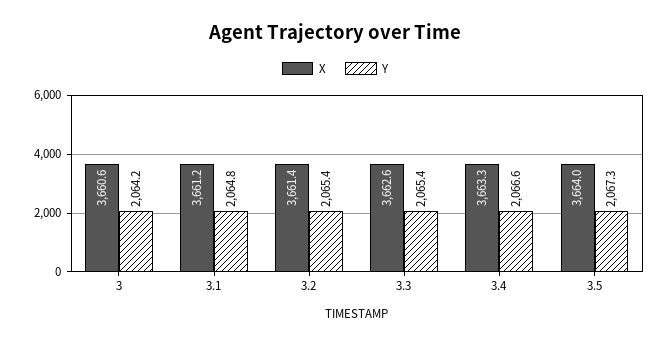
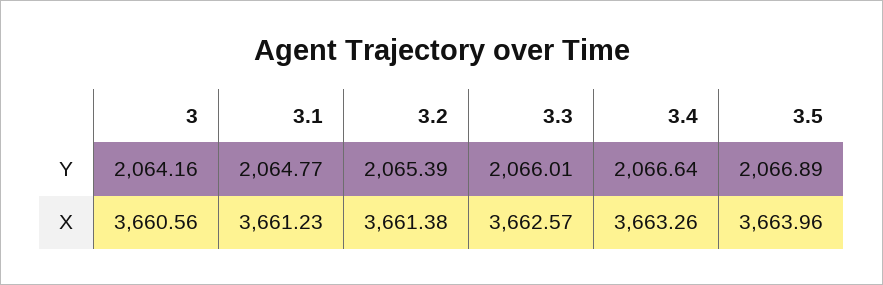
Y, 3.3: 2065.4 -> 2066.01
Y, 3.5: 2067.3 -> 2066.89

